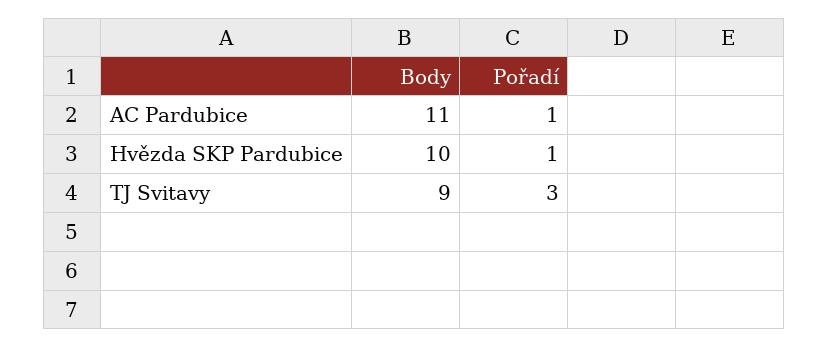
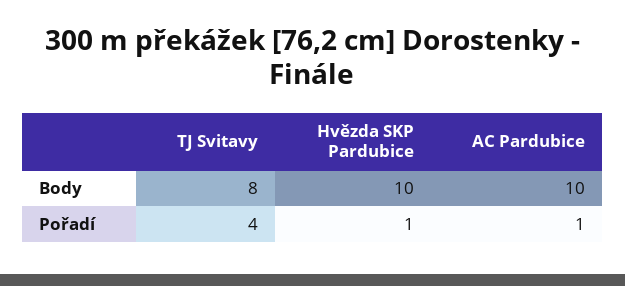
Body, AC Pardubice: 11 -> 10
Body, TJ Svitavy: 9 -> 8
Pořadí, TJ Svitavy: 3 -> 4

